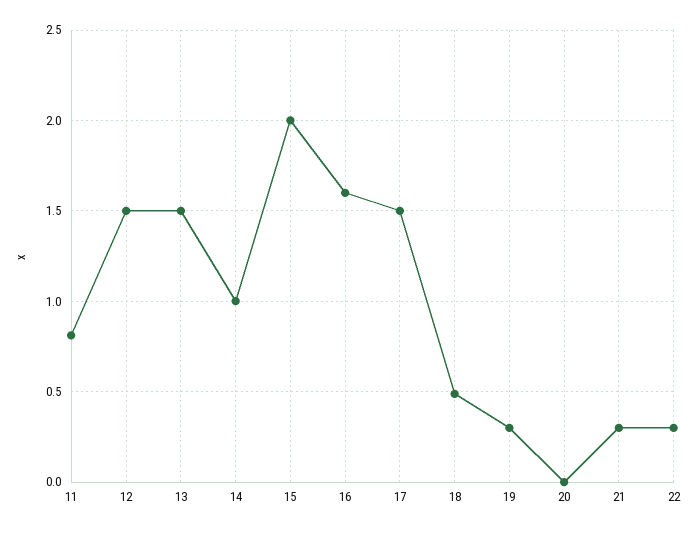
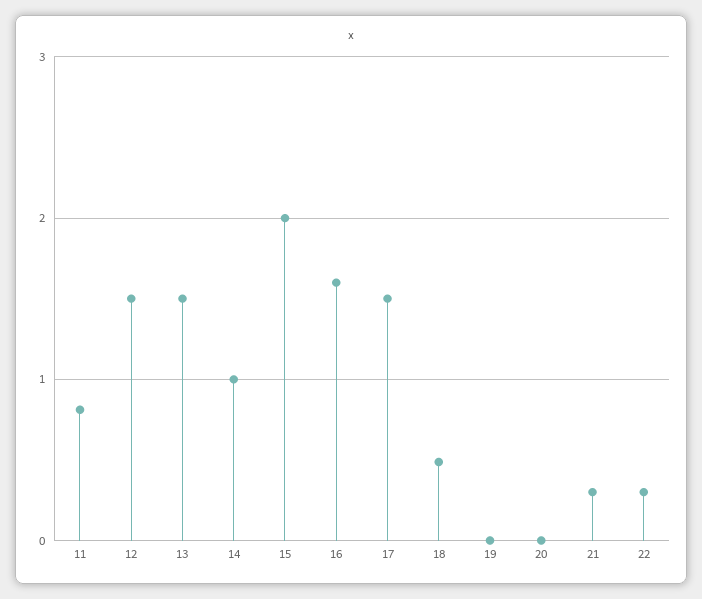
19: 0.3 -> 0

